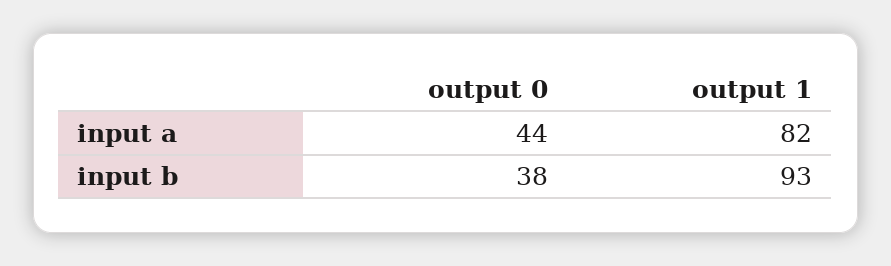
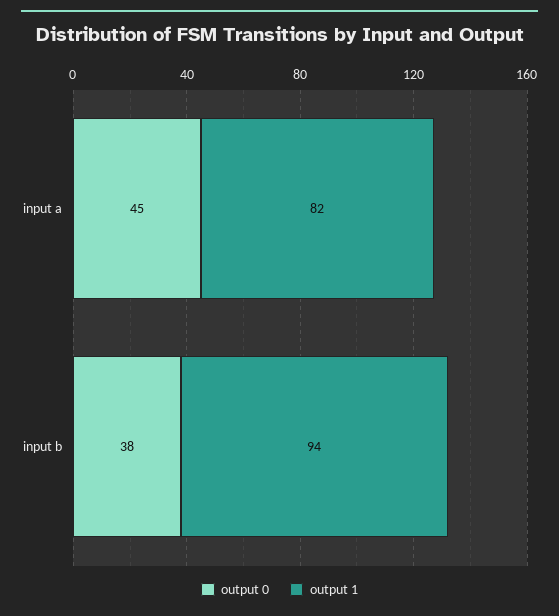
output 0, input a: 44 -> 45
output 1, input b: 93 -> 94

